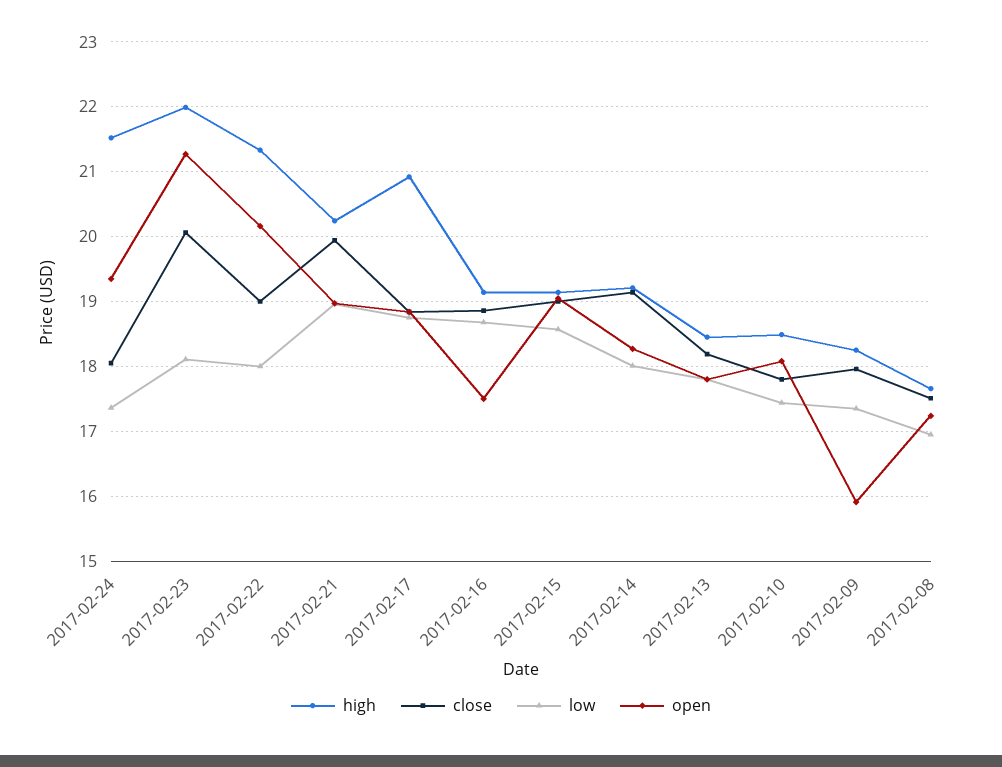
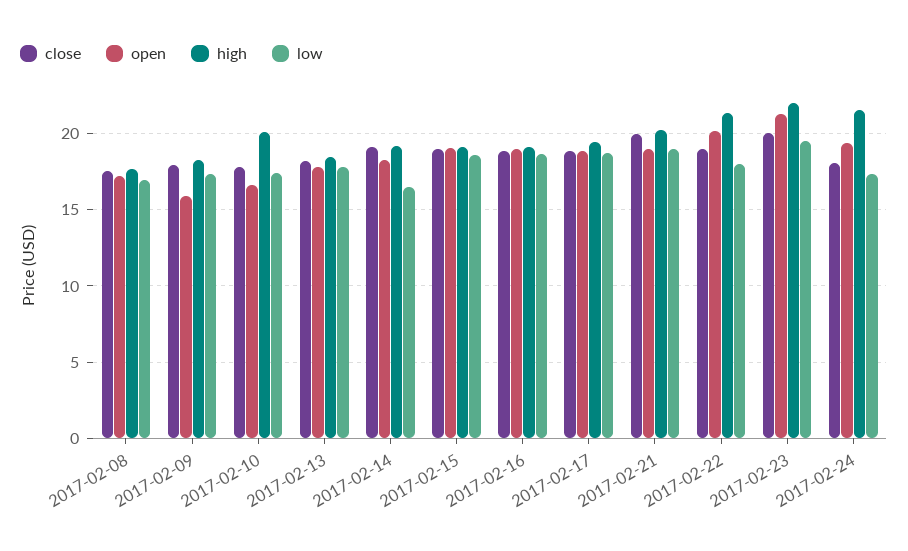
low, 2017-02-23: 18.1 -> 19.5
high, 2017-02-17: 20.9 -> 19.5
open, 2017-02-16: 17.5 -> 19
low, 2017-02-14: 18 -> 16.5
high, 2017-02-10: 18.5 -> 20
open, 2017-02-10: 18.1 -> 16.5

